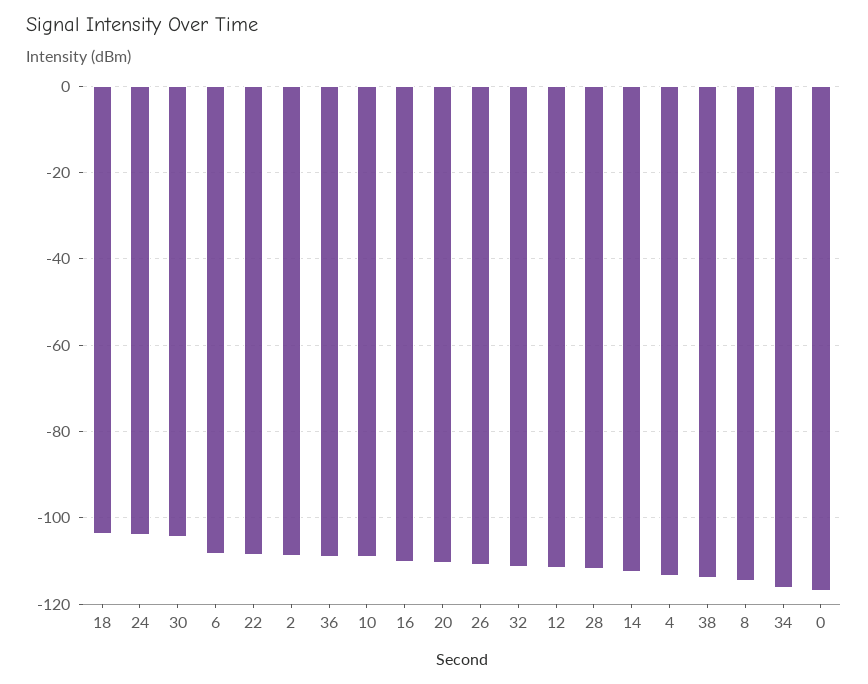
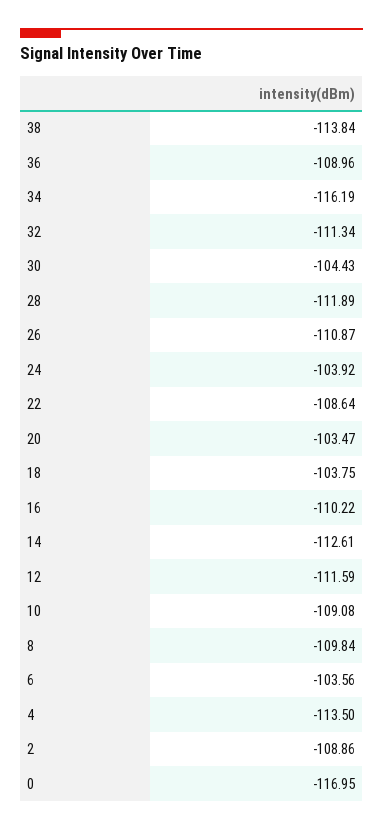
6: -108 -> -103.56
20: -110 -> -103.47
8: -114 -> -109.84

